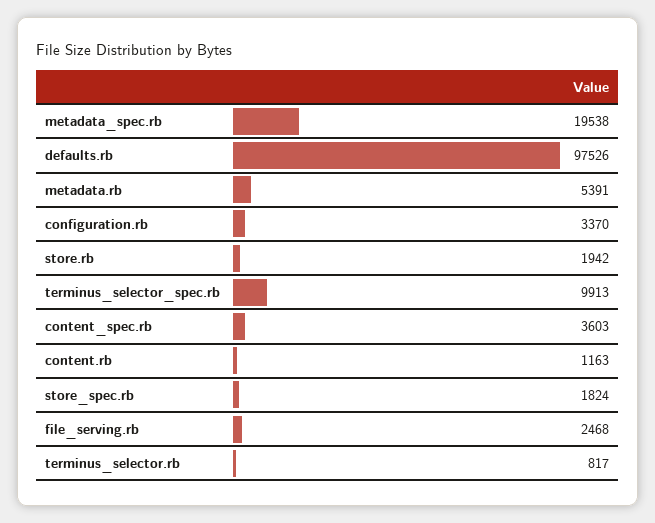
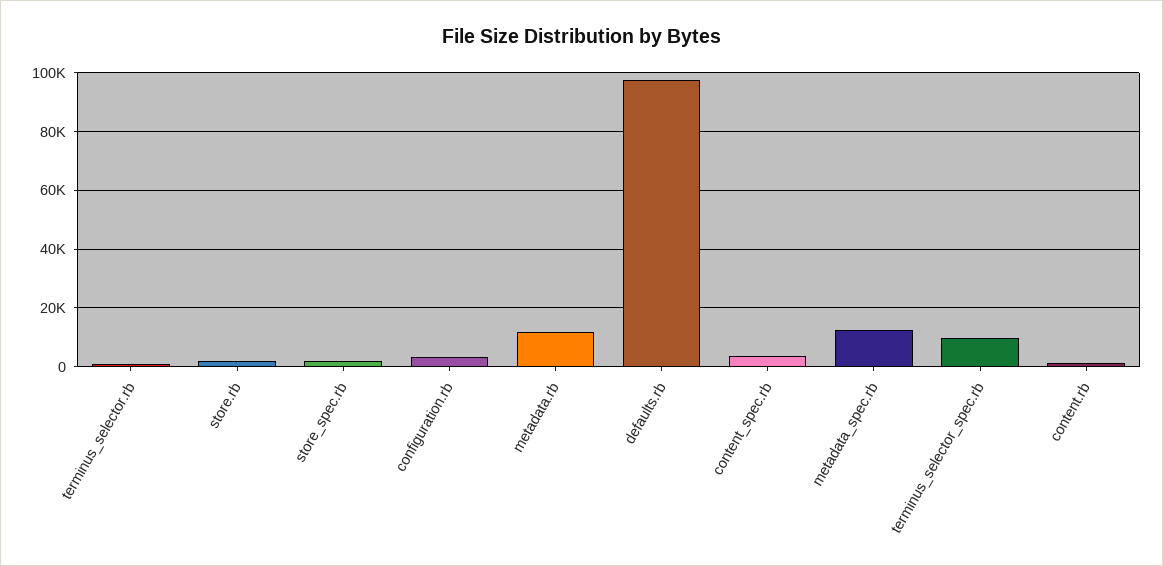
metadata_spec.rb: 19538 -> 12500
metadata.rb: 5391 -> 12500
file_serving.rb: 2468 -> none

